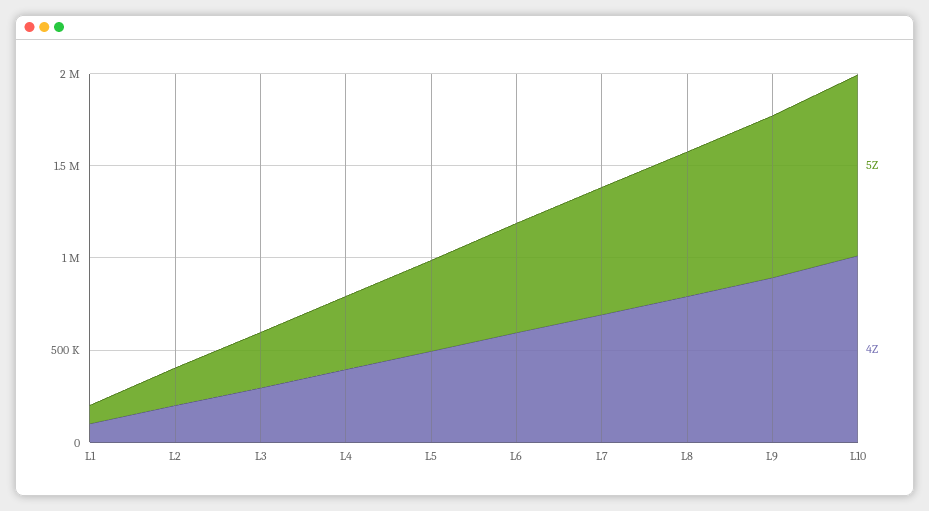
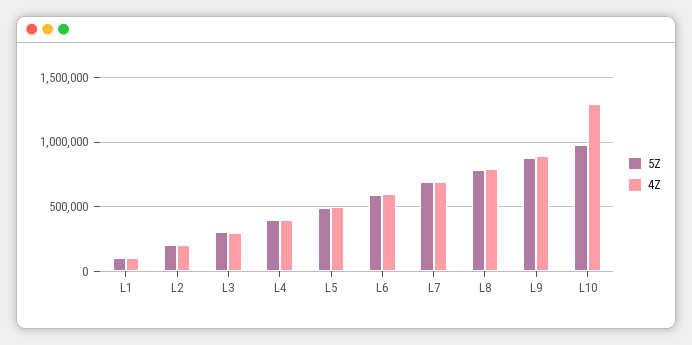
4Z, L10: 1000000 -> 1300000

